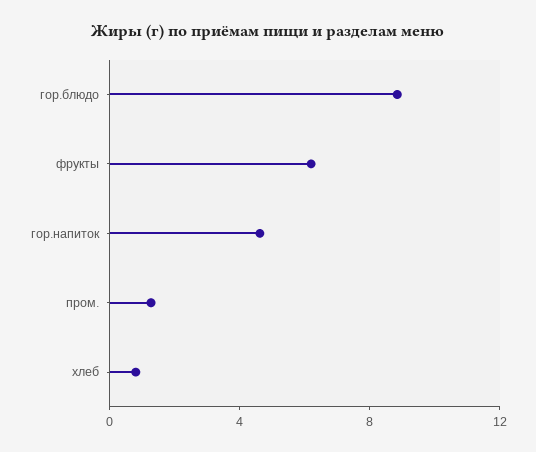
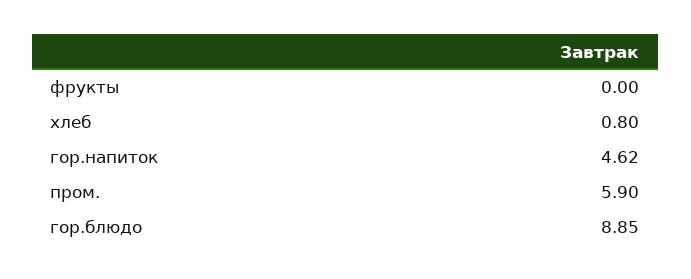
фрукты: 6 -> 0
пром.: 1 -> 5.9

